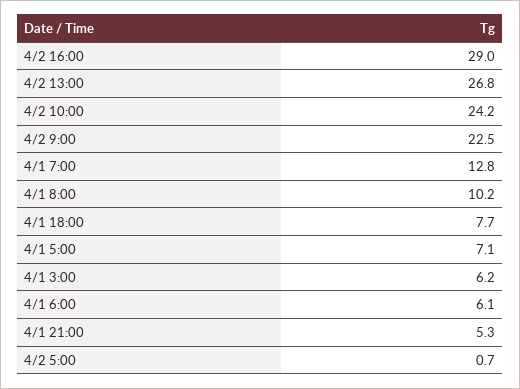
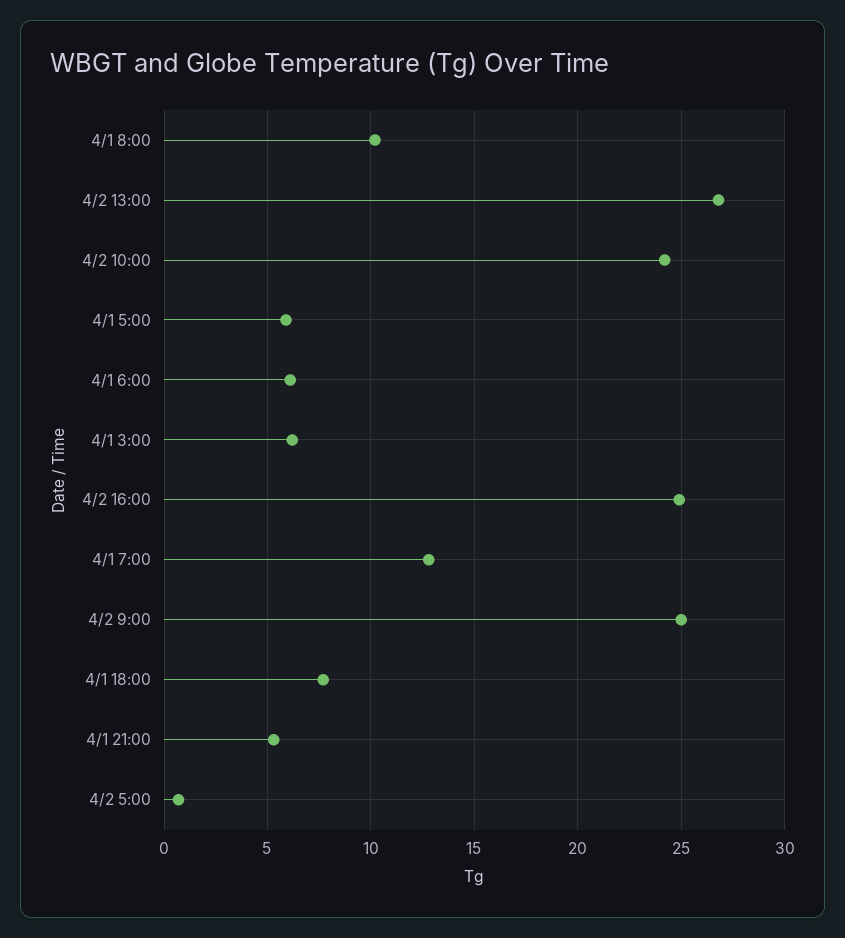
4/2 16:00: 29 -> 25
4/2 9:00: 22.5 -> 25
4/1 5:00: 7.1 -> 6

